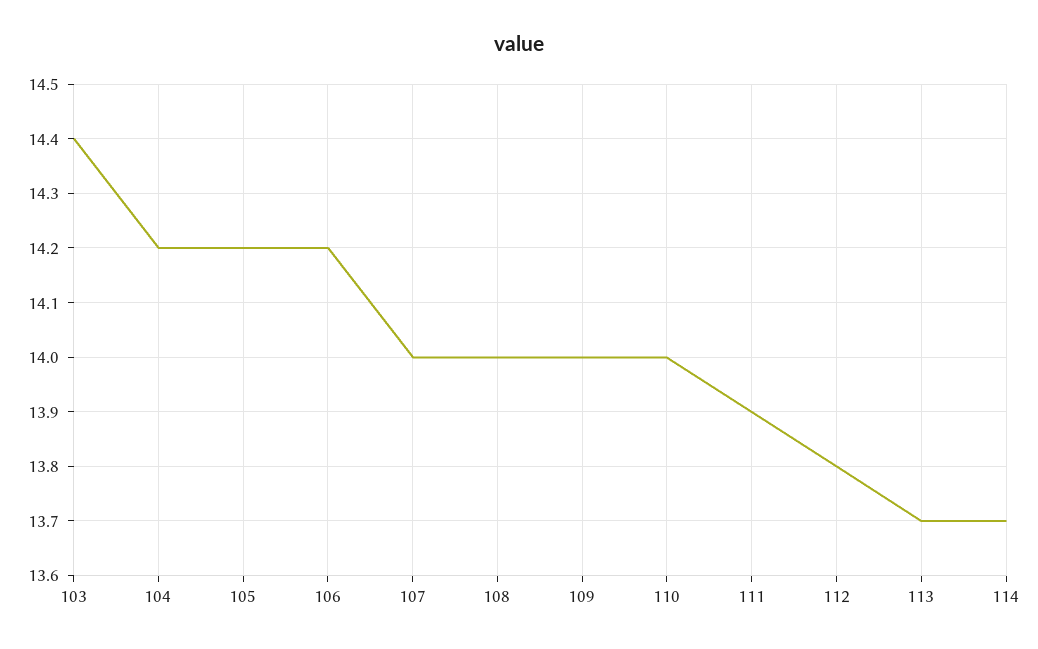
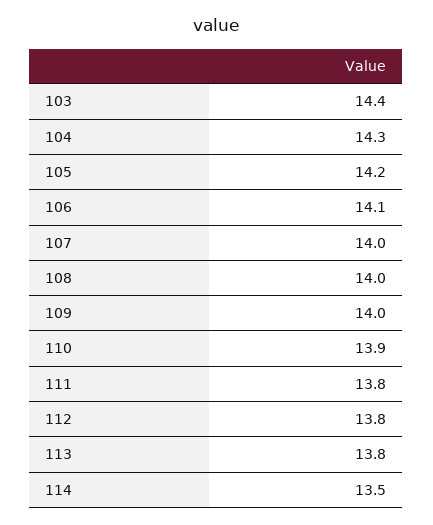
104: 14.2 -> 14.3
106: 14.2 -> 14.1
110: 14 -> 13.9
111: 13.9 -> 13.8
113: 13.7 -> 13.8
114: 13.7 -> 13.5

